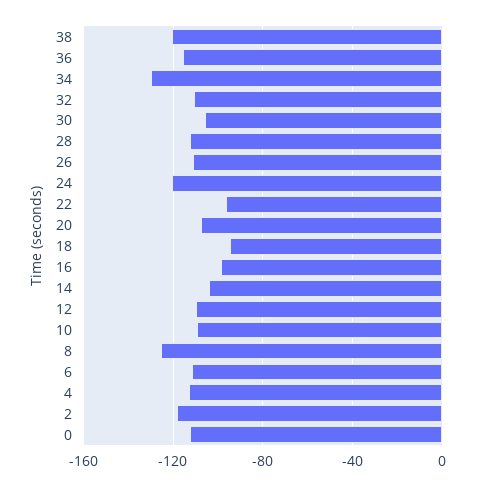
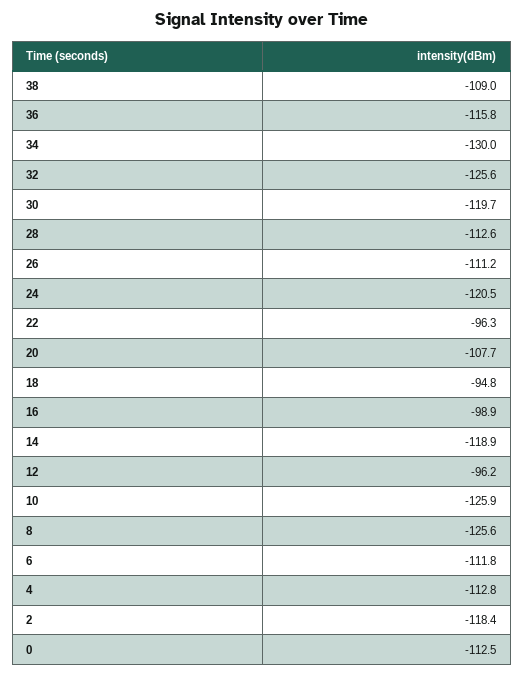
38: -120 -> -109
32: -110 -> -125.6
30: -105 -> -119.7
14: -105 -> -118.9
12: -110 -> -96.2
10: -110 -> -125.9

